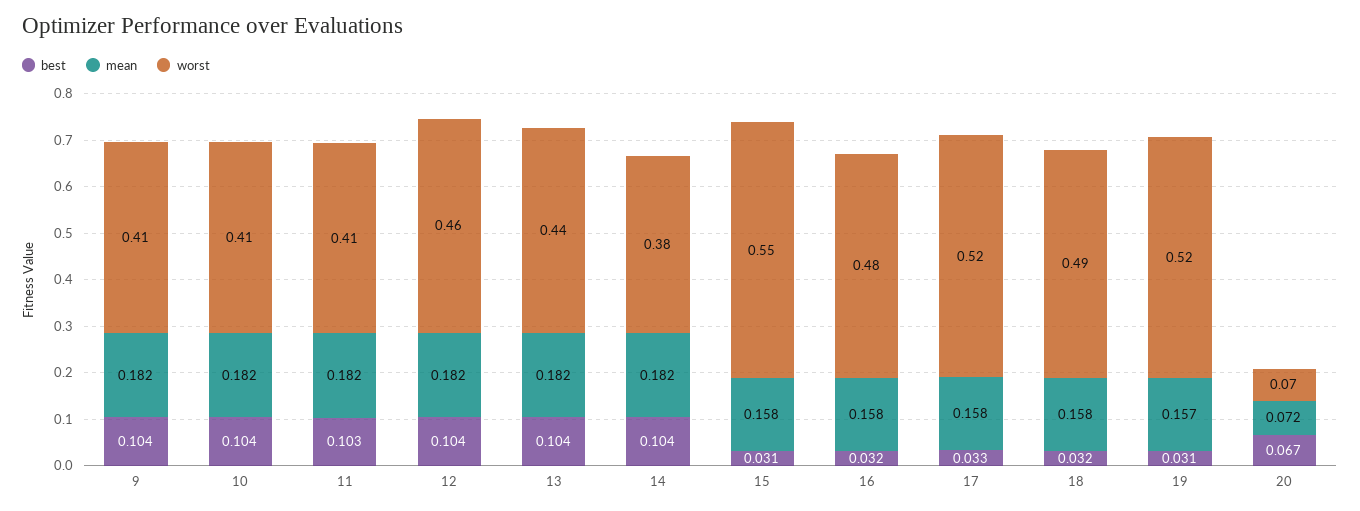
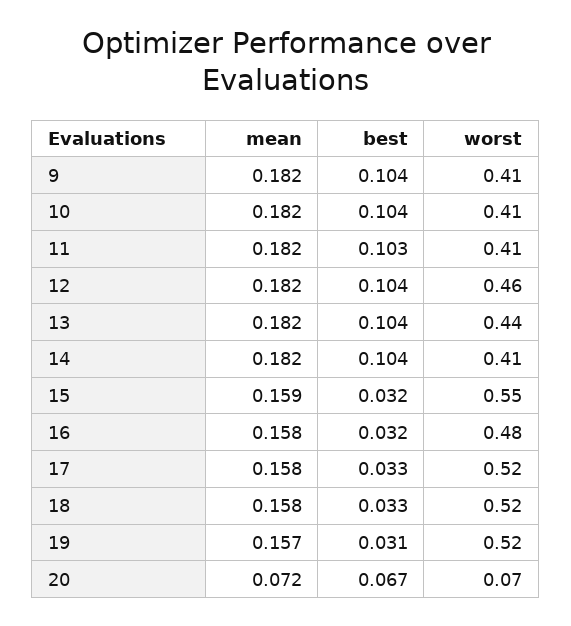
worst, 14: 0.38 -> 0.41
best, 15: 0.031 -> 0.032
mean, 15: 0.158 -> 0.159
best, 18: 0.032 -> 0.033
worst, 18: 0.49 -> 0.52

